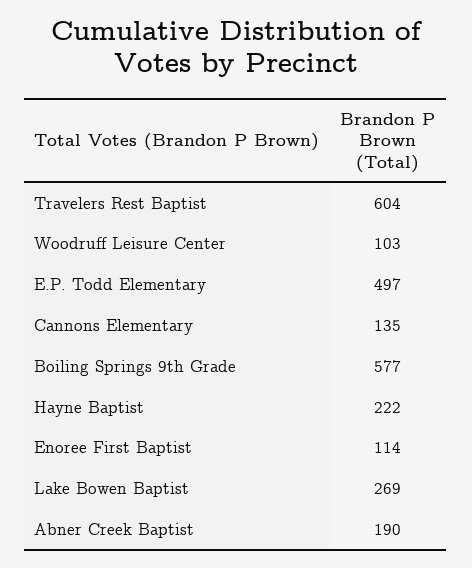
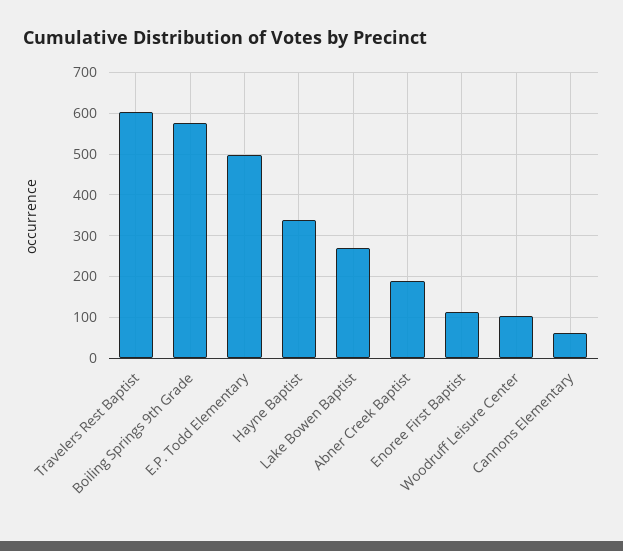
Cannons Elementary: 135 -> 60
Hayne Baptist: 222 -> 340

